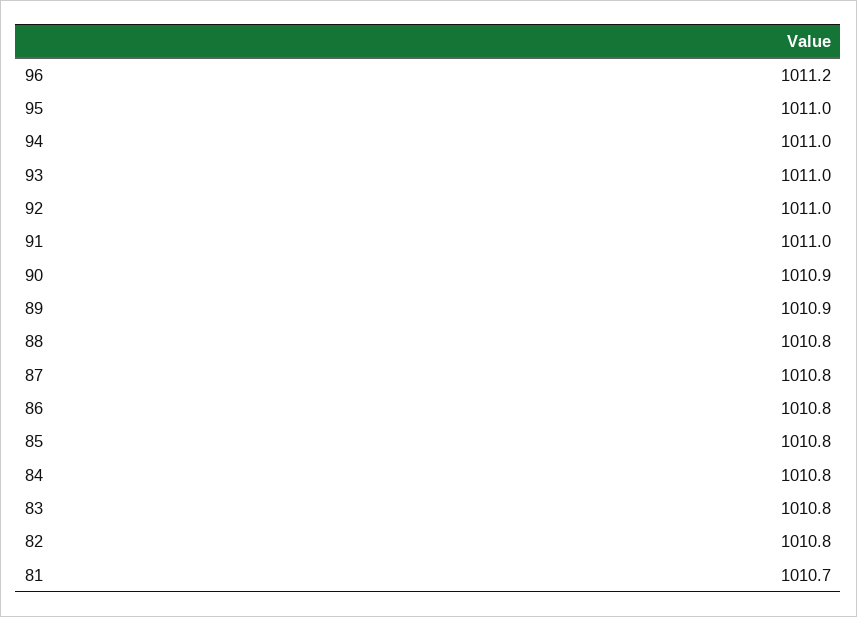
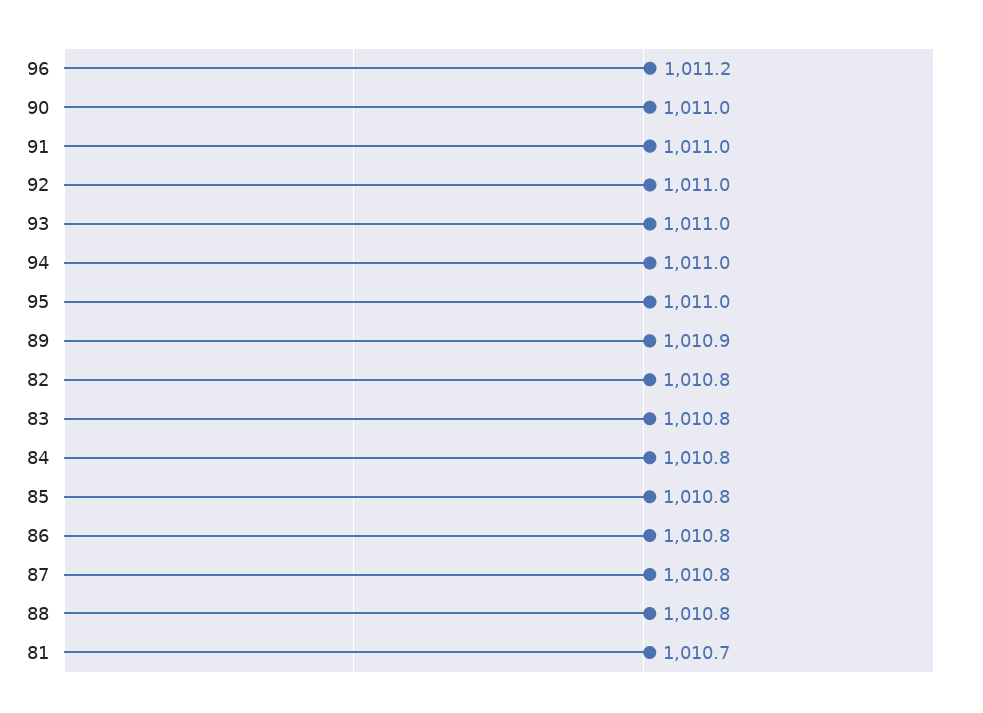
90: 1010.9 -> 1011

